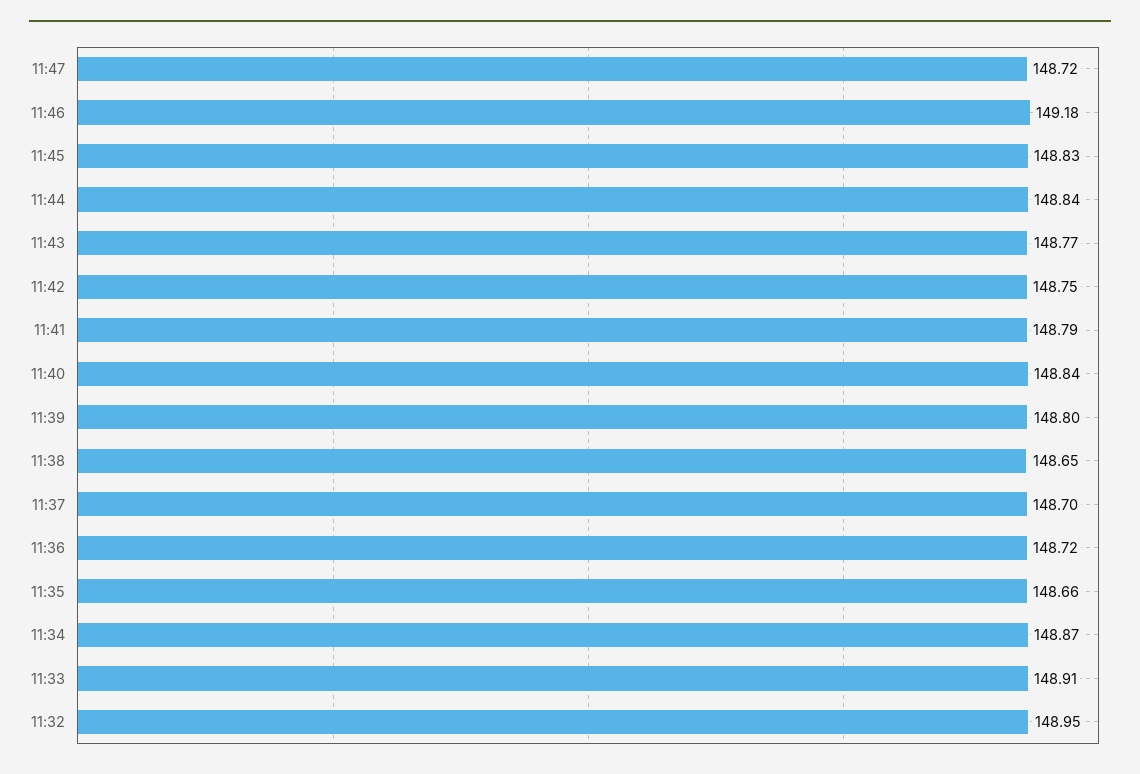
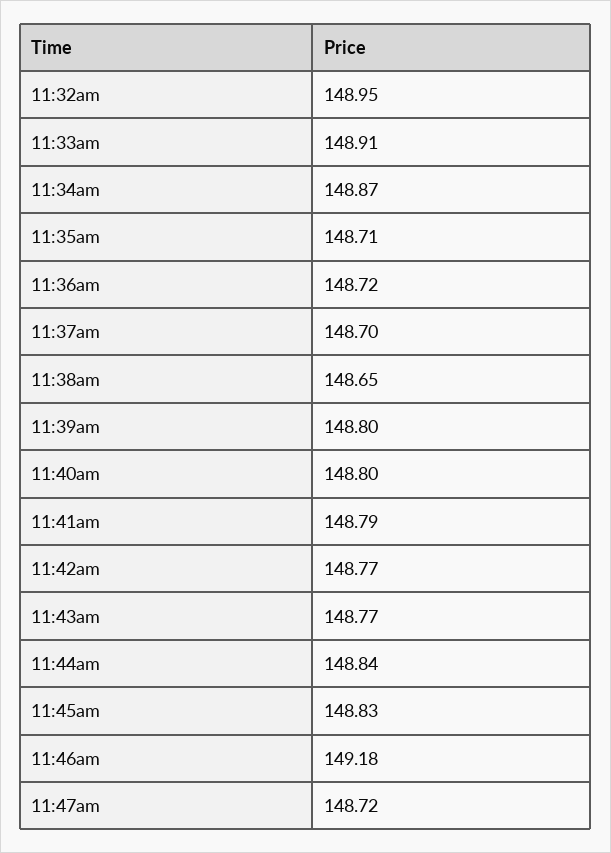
11:42: 148.75 -> 148.77
11:40: 148.84 -> 148.8
11:35: 148.66 -> 148.71

